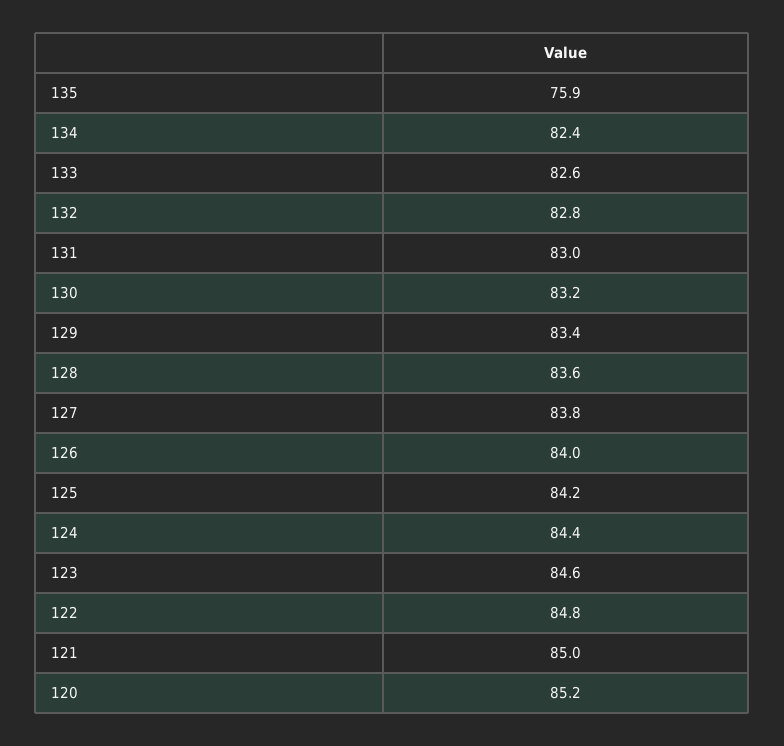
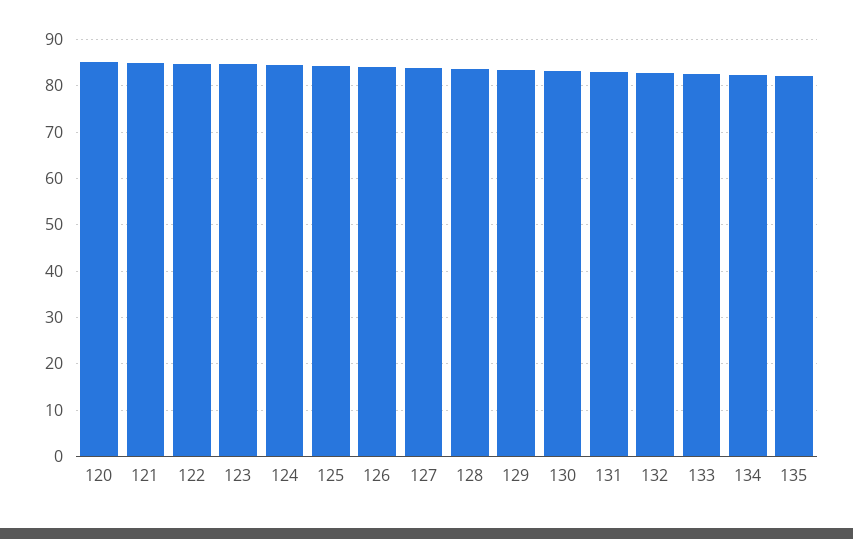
135: 75.9 -> 82

